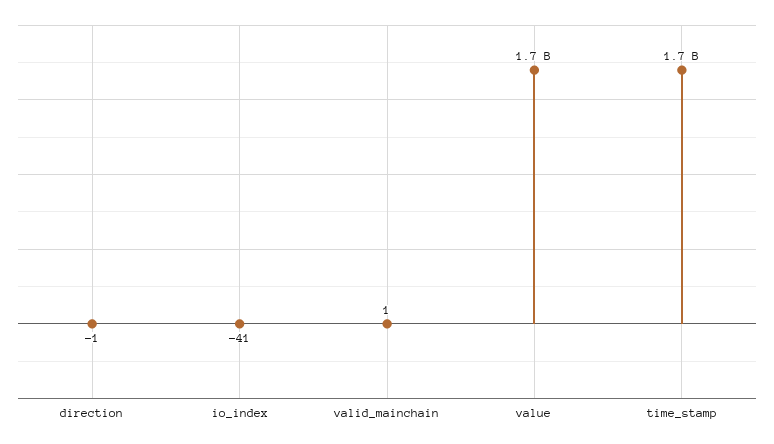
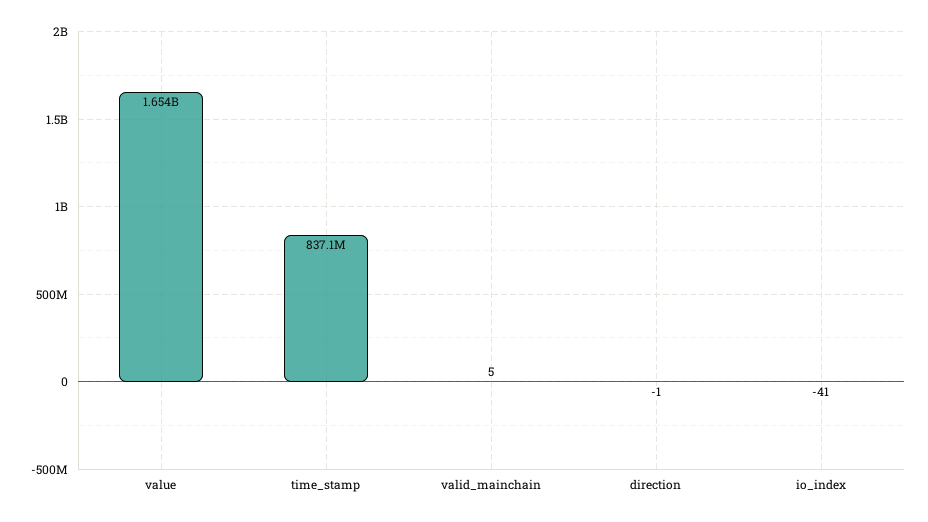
valid_mainchain: 1 -> 5
time_stamp: 1700000000 -> 837100000

